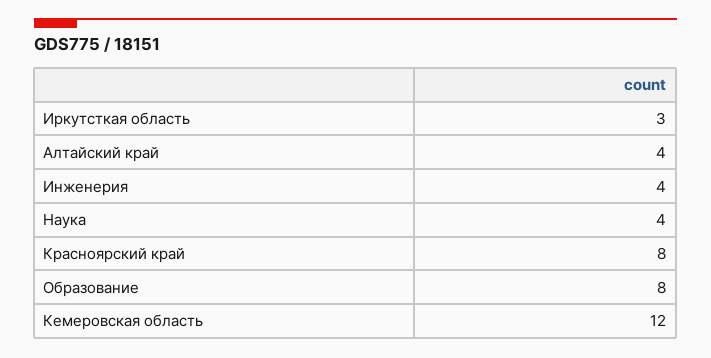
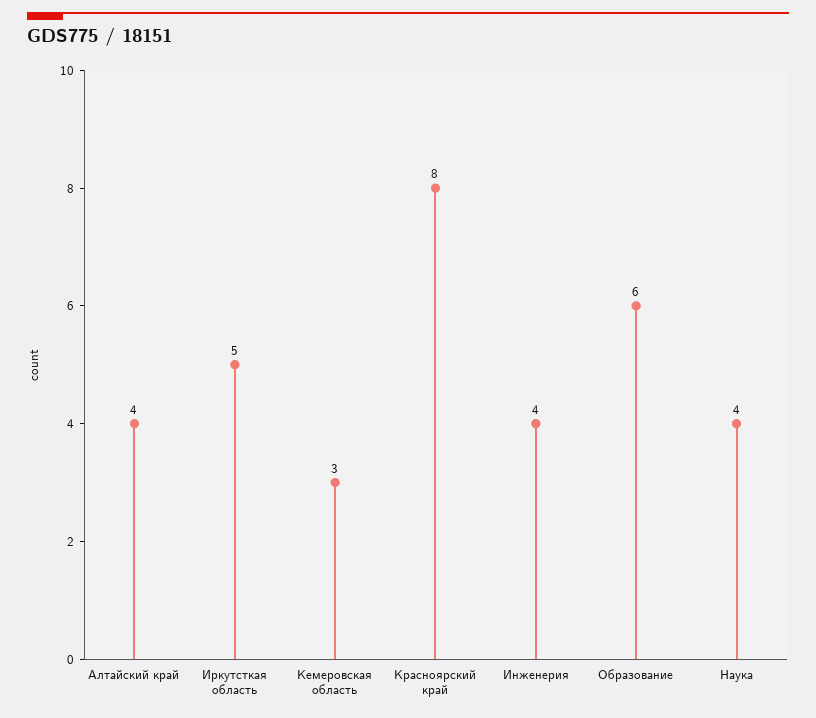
Иркутсткая область: 3 -> 5
Образование: 8 -> 6
Кемеровская область: 12 -> 3

